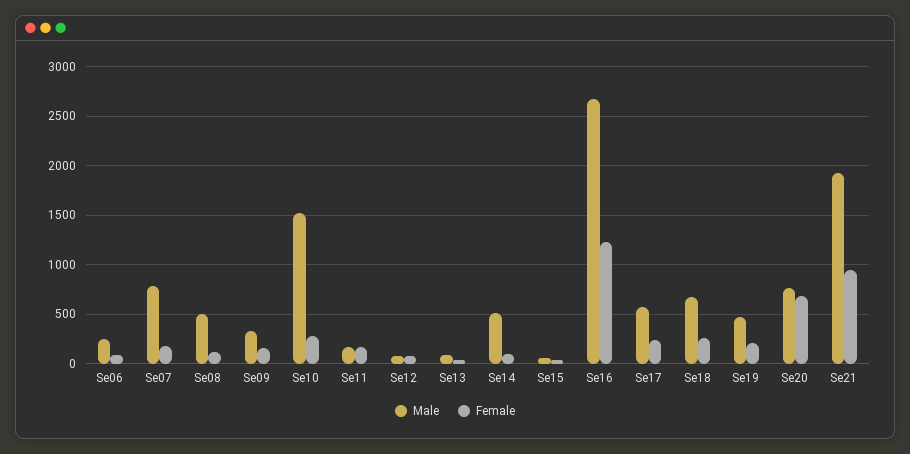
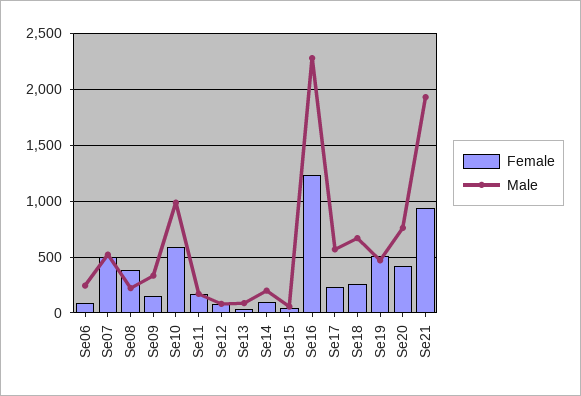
Male, Se07: 800 -> 500
Female, Se07: 200 -> 500
Male, Se08: 500 -> 200
Female, Se08: 100 -> 400
Male, Se10: 1500 -> 1000
Female, Se10: 300 -> 600
Male, Se14: 500 -> 200
Male, Se16: 2700 -> 2300
Female, Se19: 200 -> 500
Female, Se20: 700 -> 400

